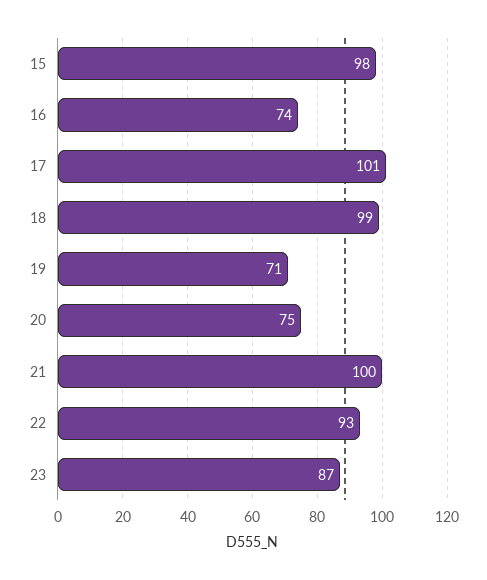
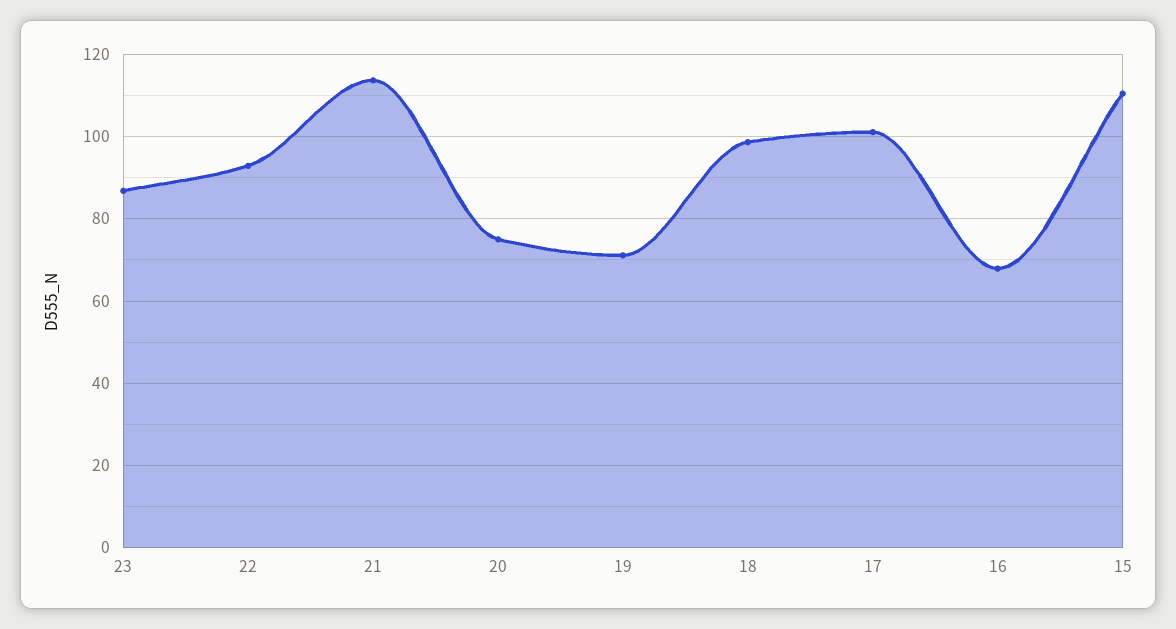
15: 98 -> 110
16: 74 -> 68
21: 100 -> 114

